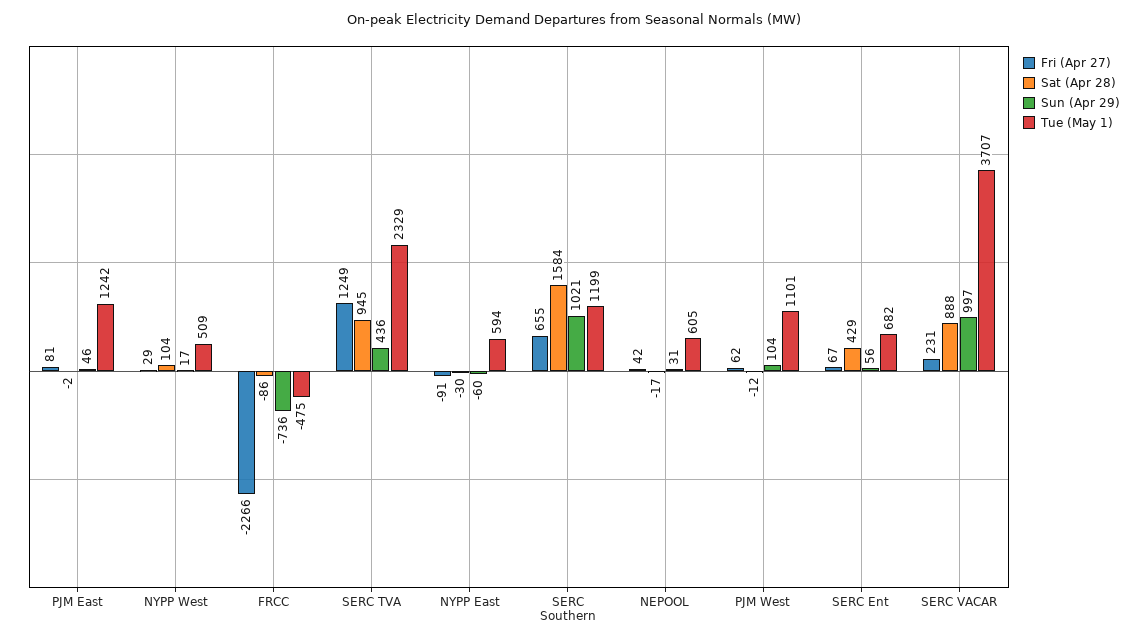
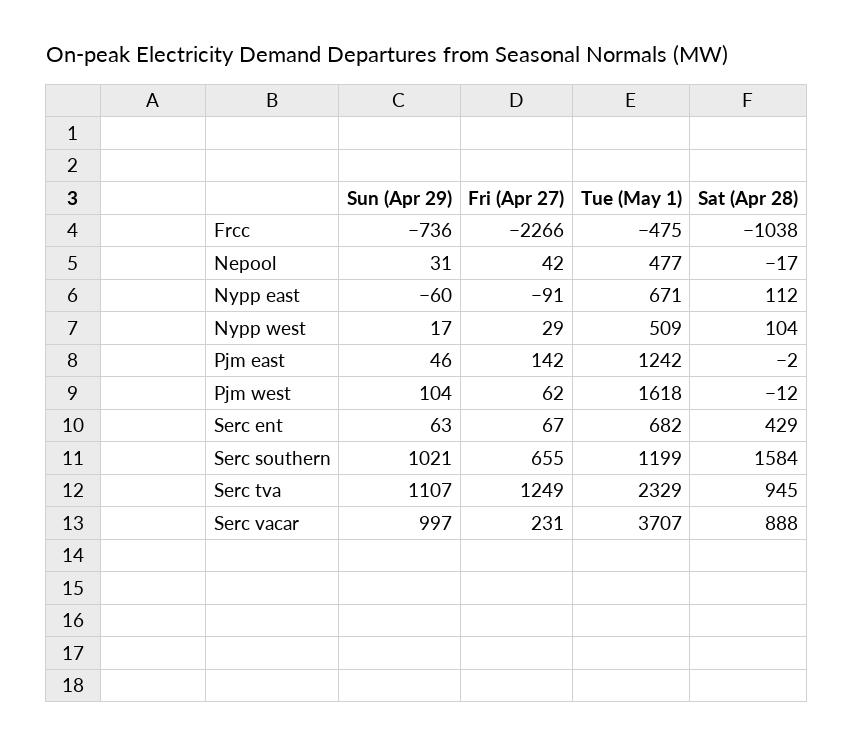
Fri (Apr 27), PJM East: 81 -> 142
Sat (Apr 28), FRCC: -86 -> -1038
Sun (Apr 29), SERC TVA: 436 -> 1107
Sat (Apr 28), NYPP East: -30 -> 112
Tue (May 1), NYPP East: 594 -> 671
Tue (May 1), NEPOOL: 605 -> 477
Tue (May 1), PJM West: 1101 -> 1618
Sun (Apr 29), SERC Ent: 56 -> 63

